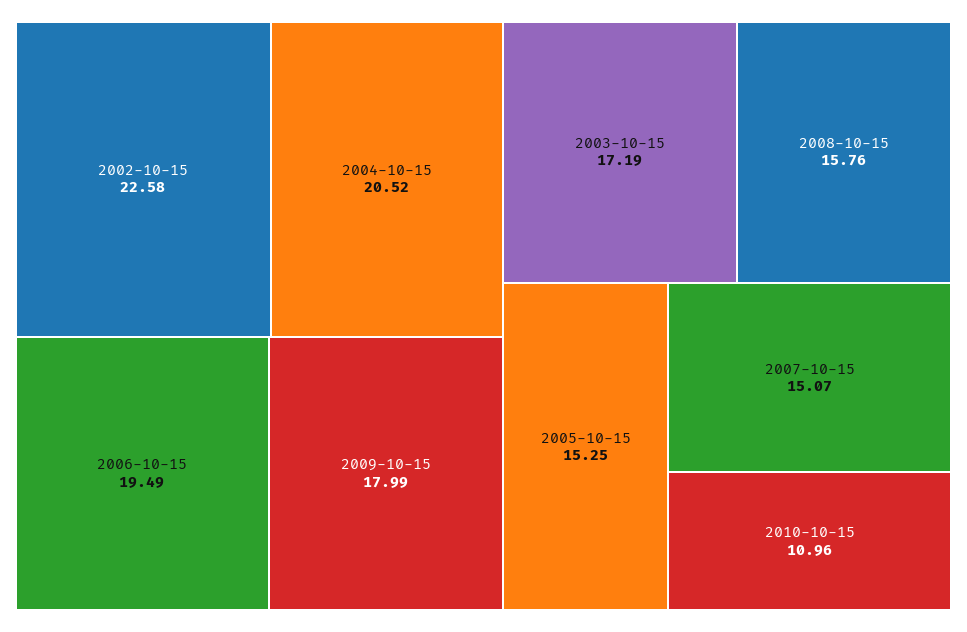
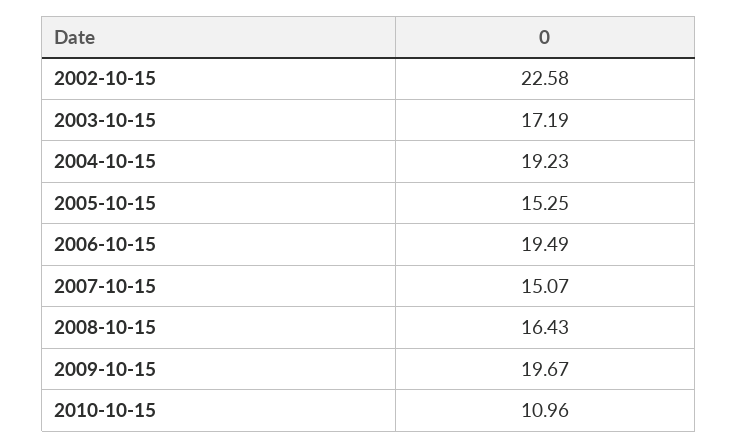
2004-10-15: 20.52 -> 19.23
2009-10-15: 17.99 -> 19.67
2008-10-15: 15.76 -> 16.43

